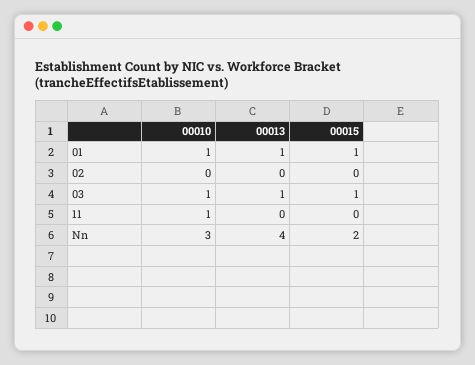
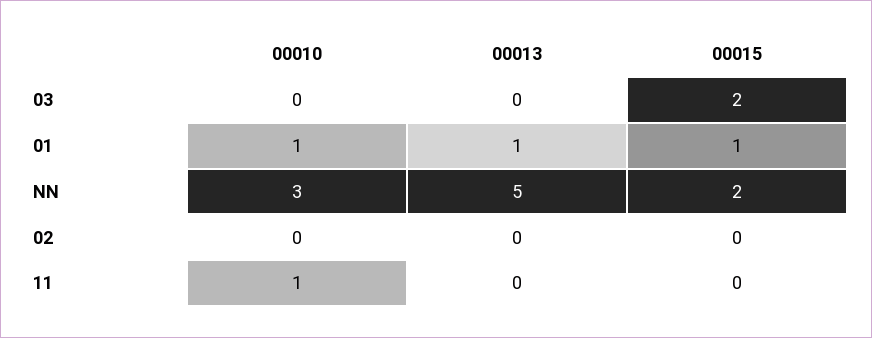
00010, 03: 1 -> 0
00013, 03: 1 -> 0
00015, 03: 1 -> 2
00013, Nn: 4 -> 5

